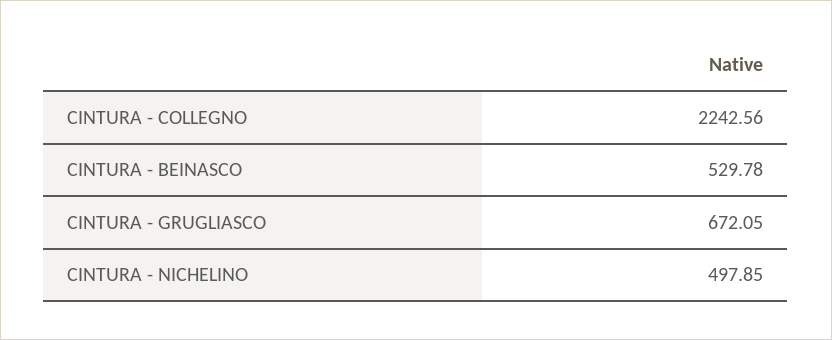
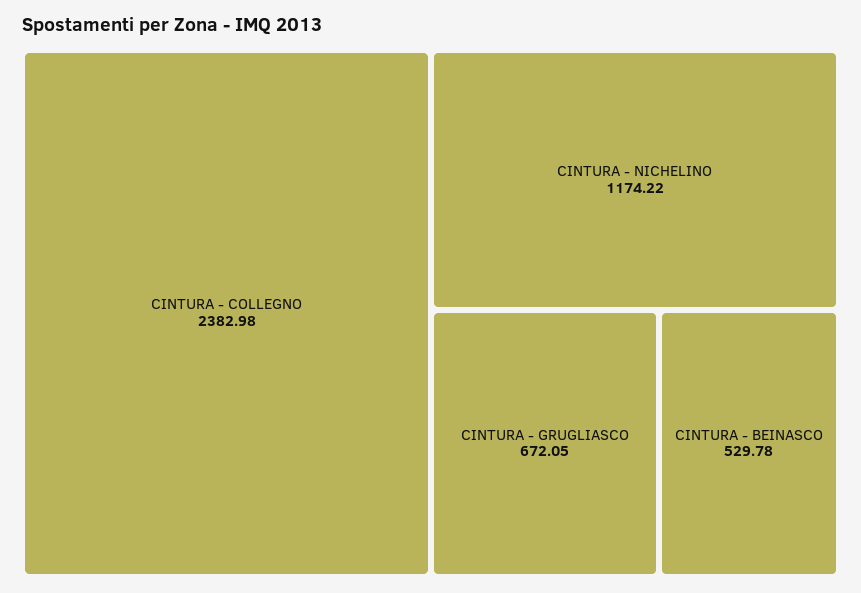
CINTURA - COLLEGNO: 2242.56 -> 2382.98
CINTURA - NICHELINO: 497.85 -> 1174.22

